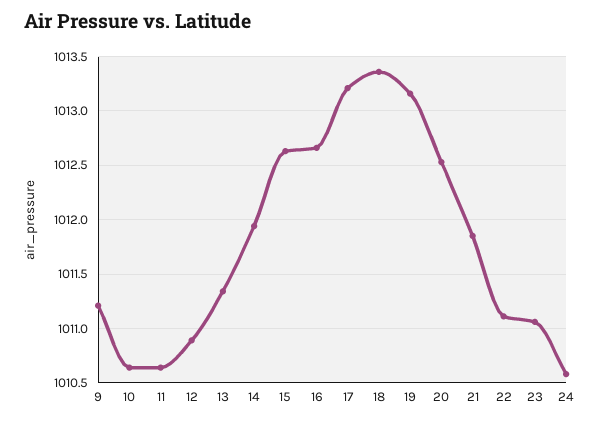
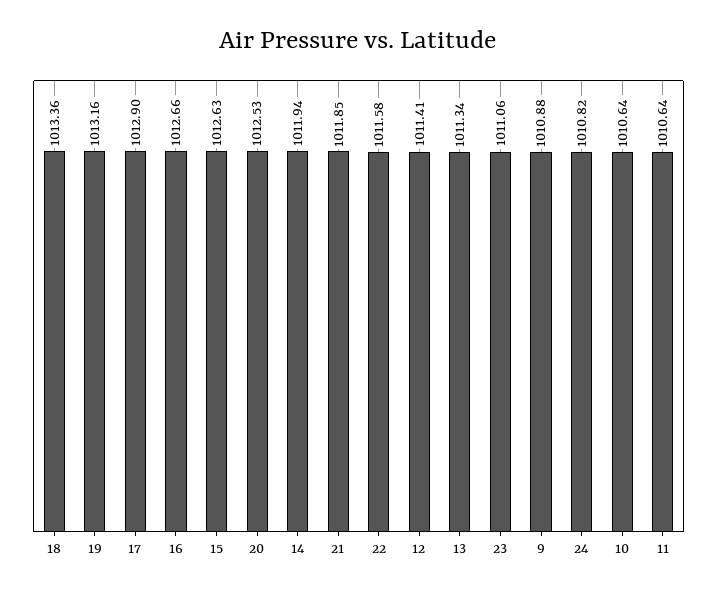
9: 1011.2 -> 1010.88
12: 1010.9 -> 1011.41
17: 1013.2 -> 1012.9
22: 1011.1 -> 1011.58
24: 1010.6 -> 1010.82

